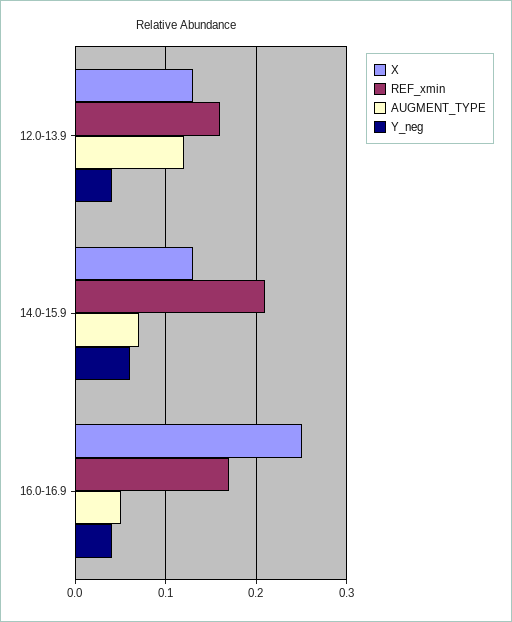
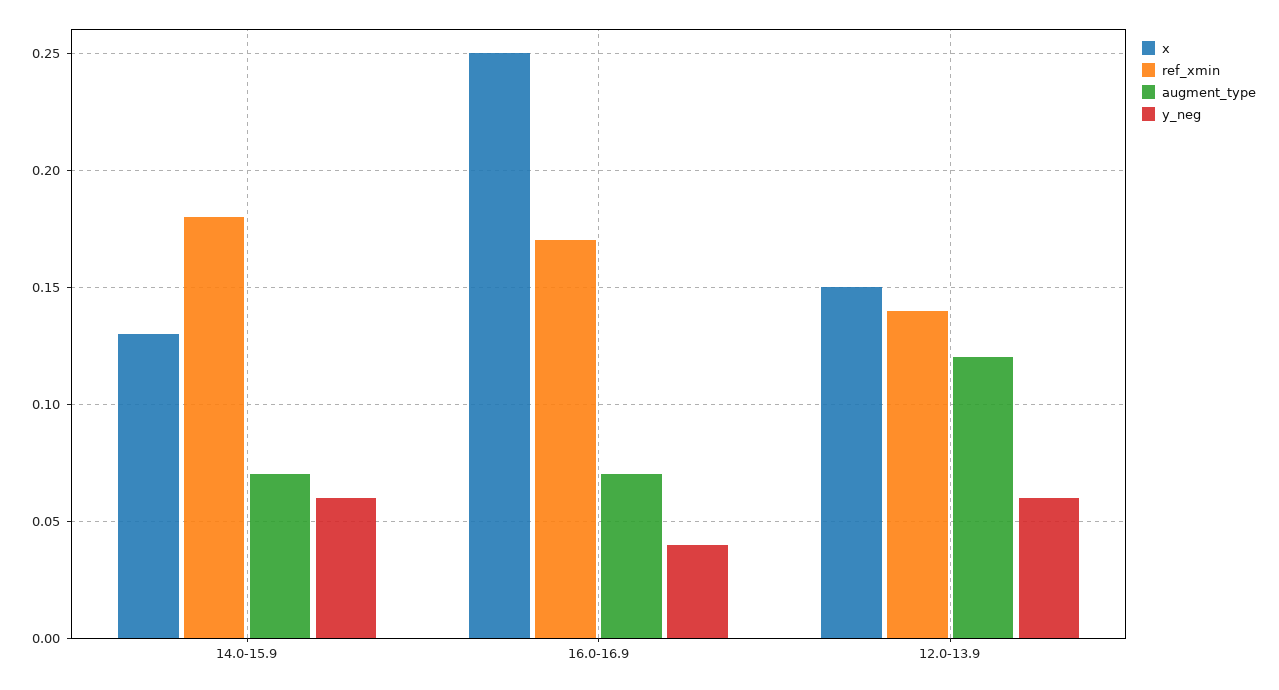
X, 12.0-13.9: 0.13 -> 0.15
REF_xmin, 12.0-13.9: 0.16 -> 0.14
Y_neg, 12.0-13.9: 0.04 -> 0.06
REF_xmin, 14.0-15.9: 0.21 -> 0.18
AUGMENT_TYPE, 16.0-16.9: 0.05 -> 0.07

